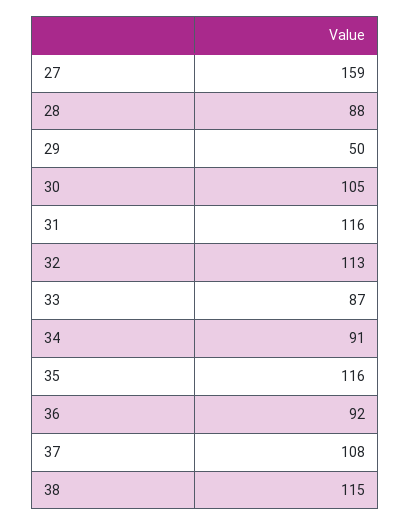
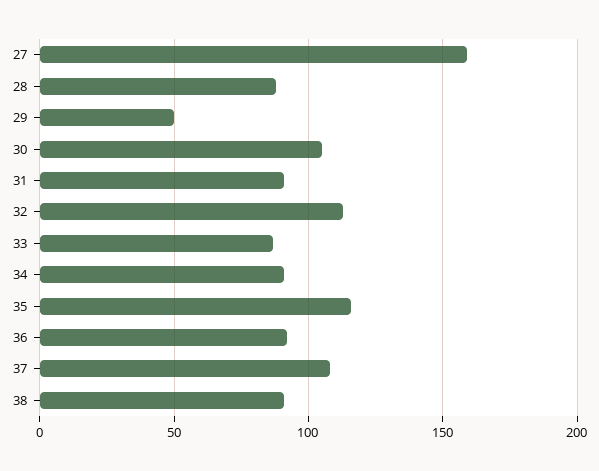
31: 116 -> 90
38: 115 -> 90

